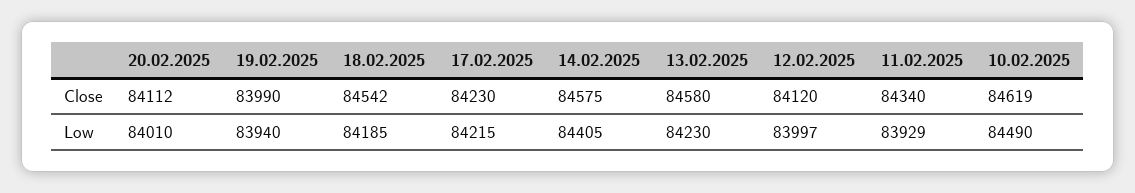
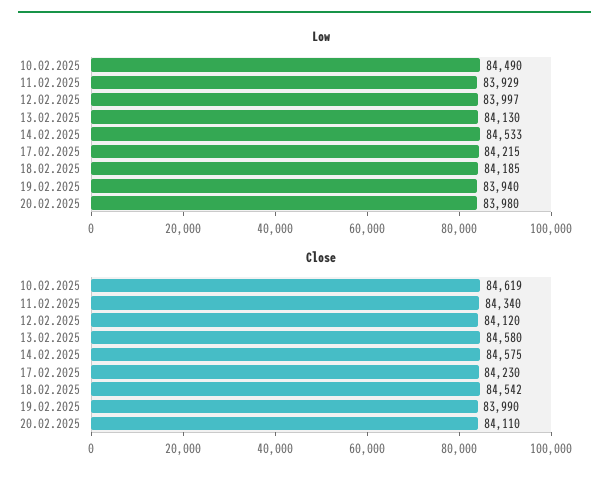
Close, 20.02.2025: 84112 -> 84110
Low, 20.02.2025: 84010 -> 83980
Low, 14.02.2025: 84405 -> 84533
Low, 13.02.2025: 84230 -> 84130

